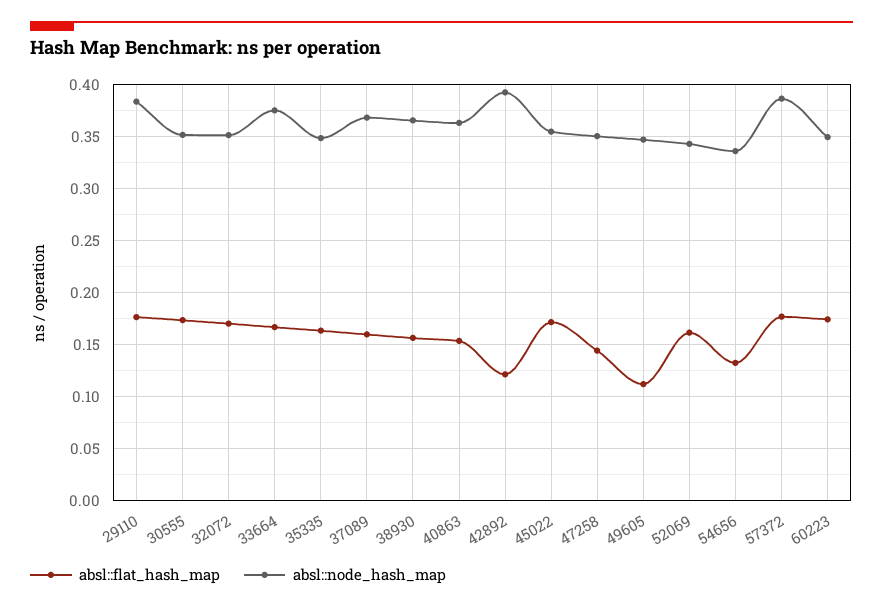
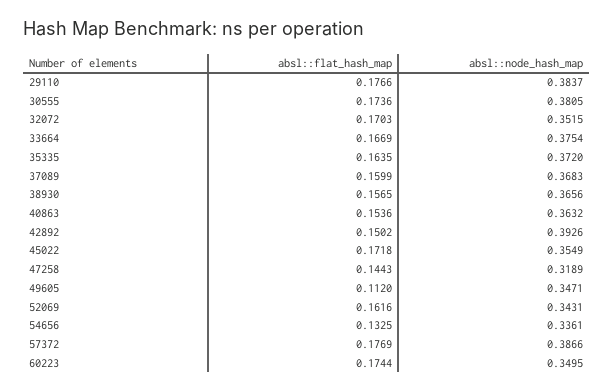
absl::node_hash_map, 30555: 0.35 -> 0.3805
absl::node_hash_map, 35335: 0.35 -> 0.372
absl::flat_hash_map, 42892: 0.12 -> 0.1502
absl::node_hash_map, 47258: 0.35 -> 0.3189

